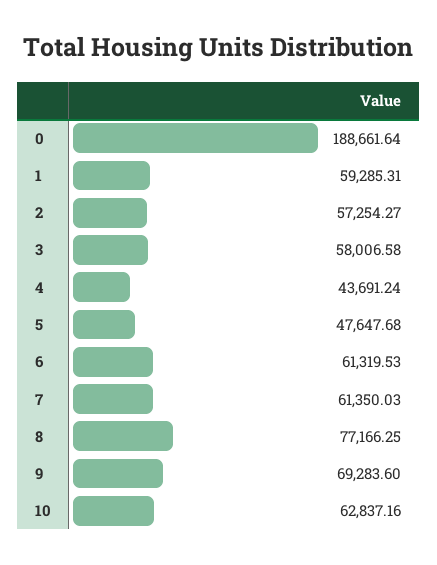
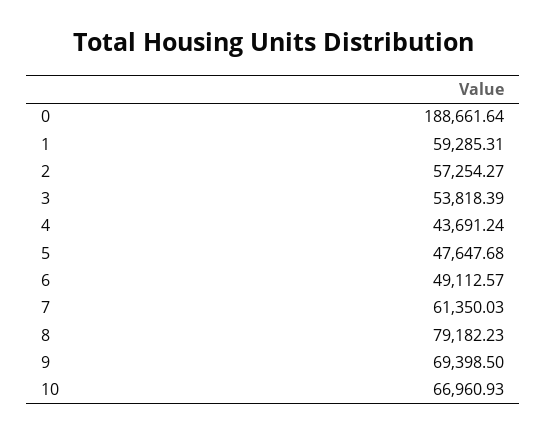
3: 58006.58 -> 53818.39
6: 61319.53 -> 49112.57
8: 77166.25 -> 79182.23
9: 69283.6 -> 69398.5
10: 62837.16 -> 66960.93

